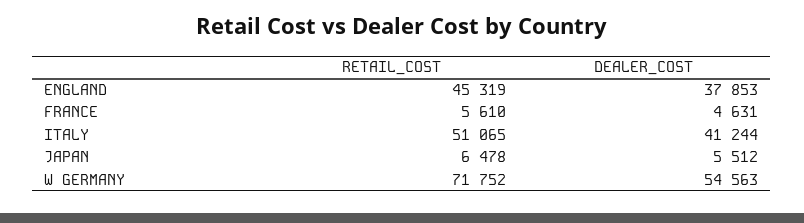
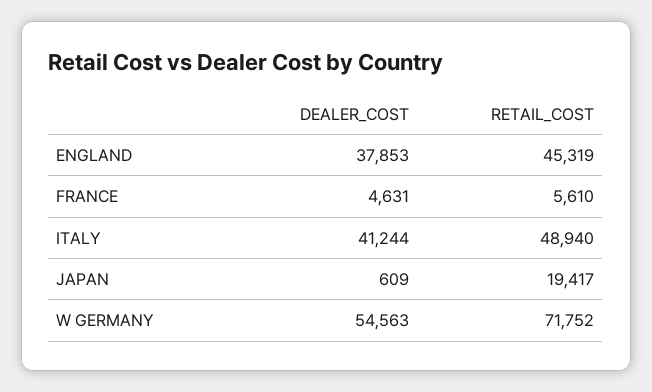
RETAIL_COST, ITALY: 51065 -> 48940
RETAIL_COST, JAPAN: 6478 -> 19417
DEALER_COST, JAPAN: 5512 -> 609

